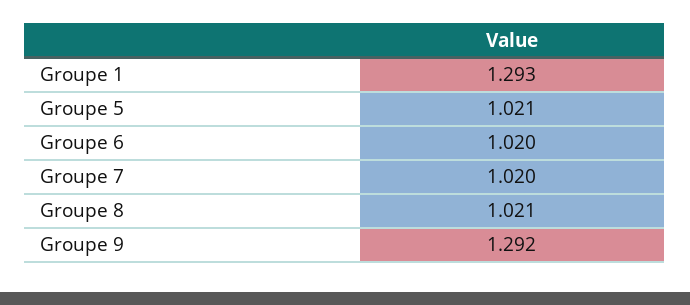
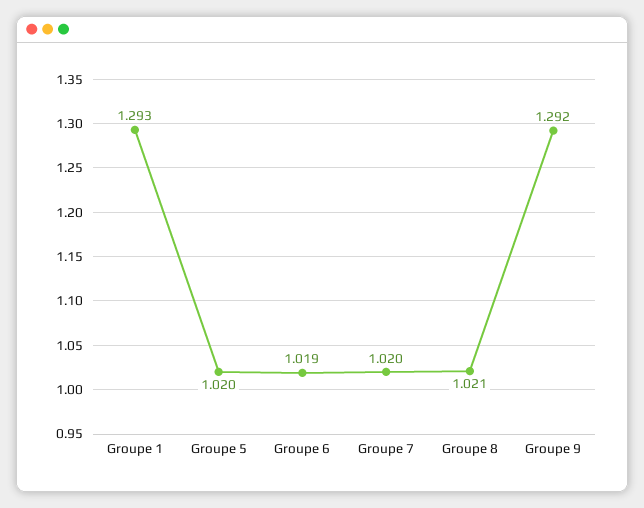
Groupe 5: 1.021 -> 1.02
Groupe 6: 1.02 -> 1.019

